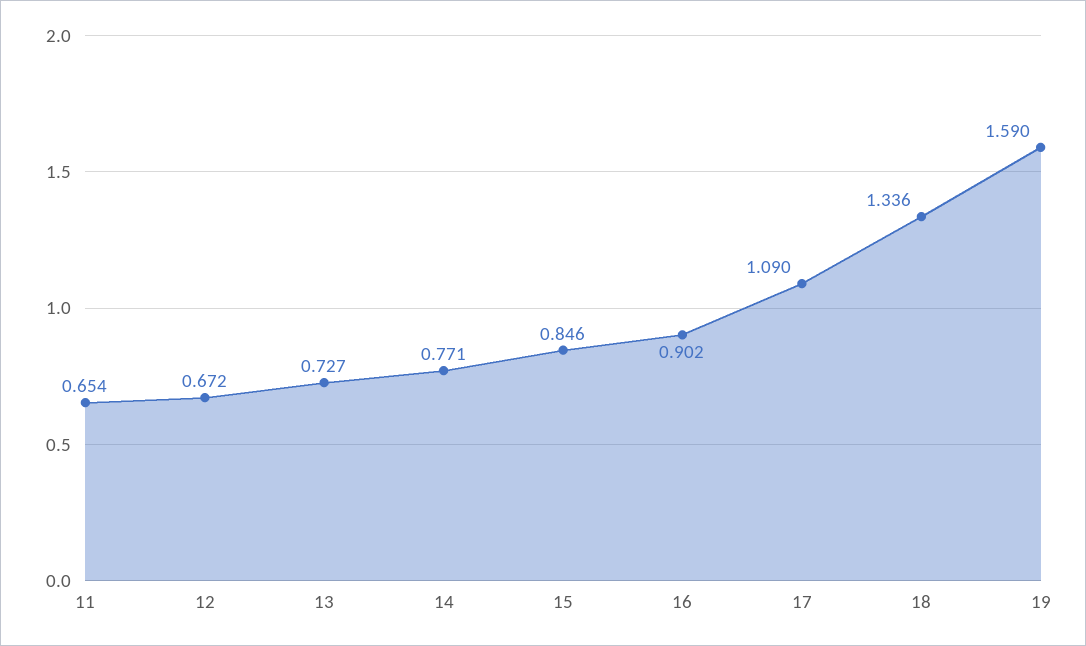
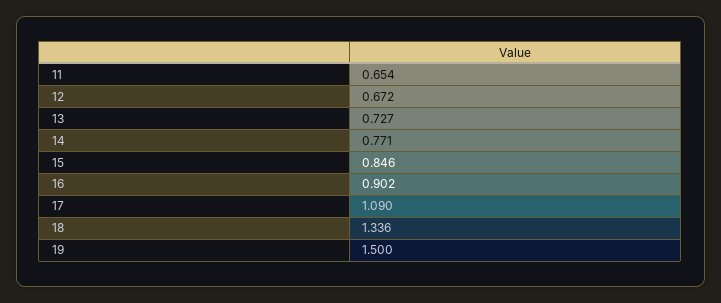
19: 1.59 -> 1.5

